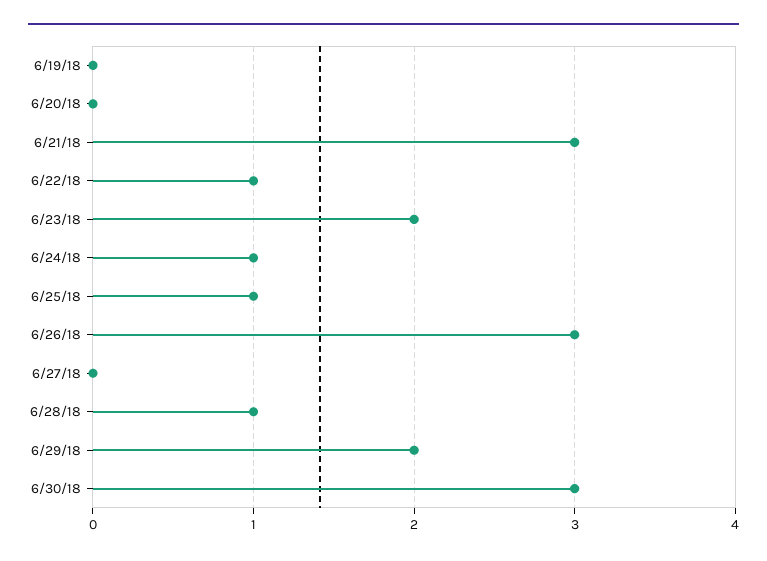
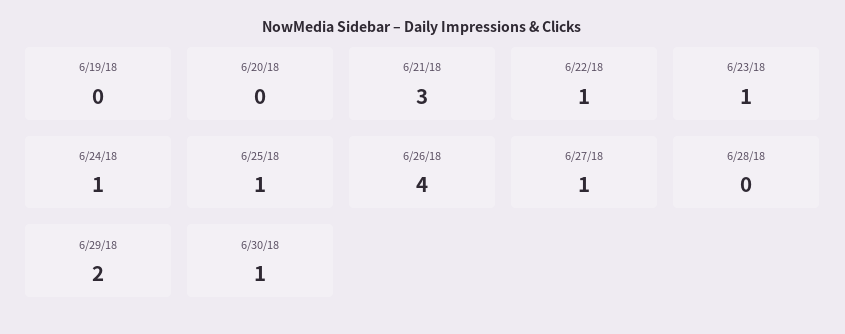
6/23/18: 2 -> 1
6/26/18: 3 -> 4
6/27/18: 0 -> 1
6/28/18: 1 -> 0
6/30/18: 3 -> 1

